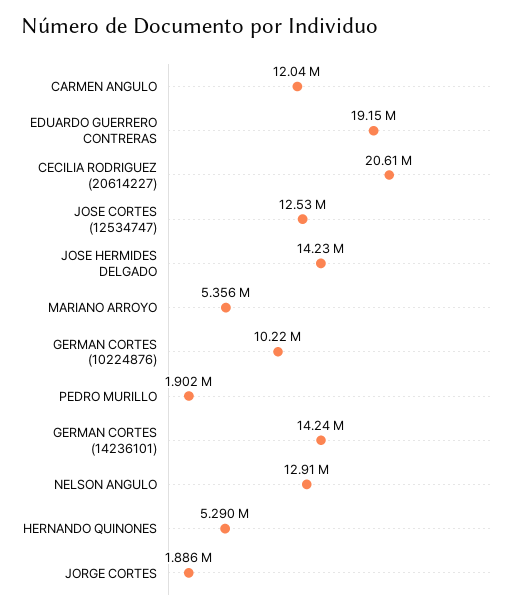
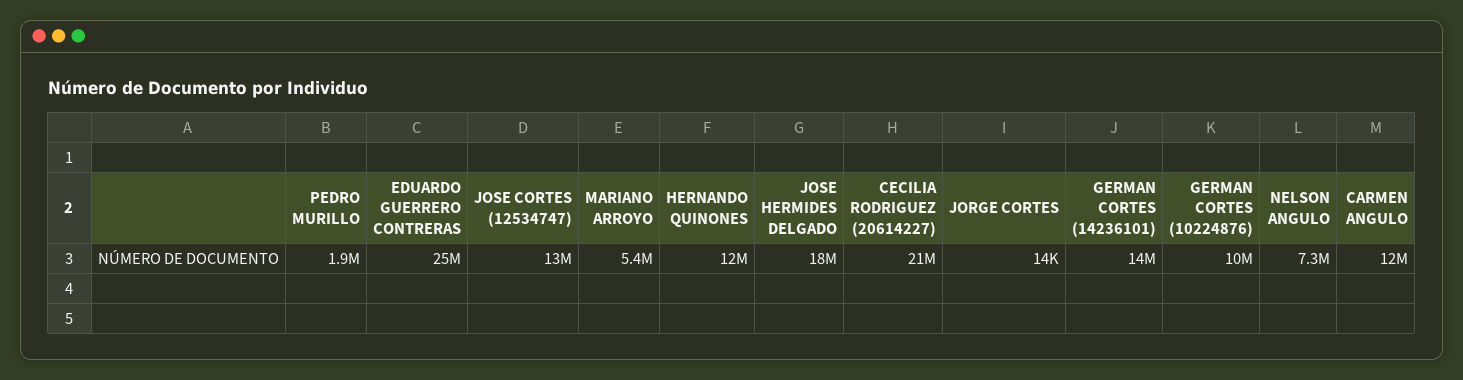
EDUARDO GUERRERO CONTRERAS: 19150000 -> 25000000
JOSE HERMIDES DELGADO: 14230000 -> 18000000
NELSON ANGULO: 12910000 -> 7300000
HERNANDO QUINONES: 5290000 -> 12000000
JORGE CORTES: 1886000 -> 14000

